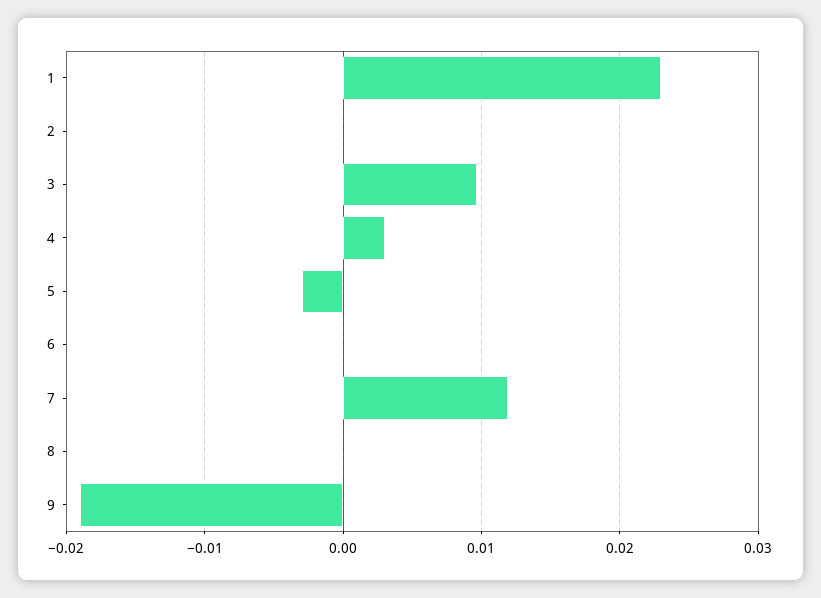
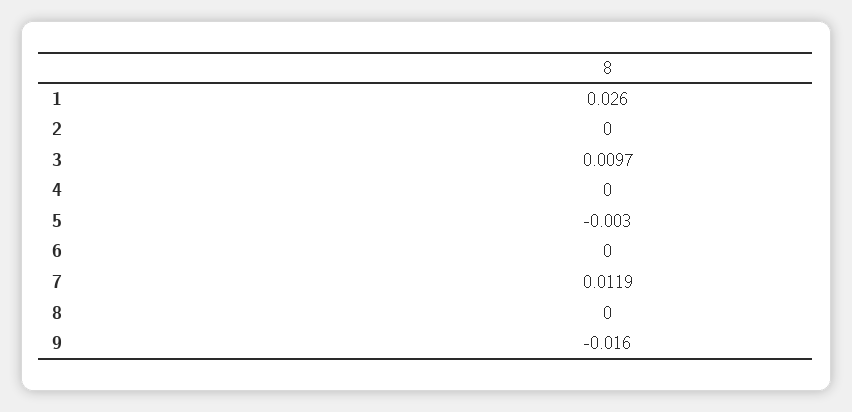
1: 0.023 -> 0.026
4: 0.003 -> 0
9: -0.019 -> -0.016

